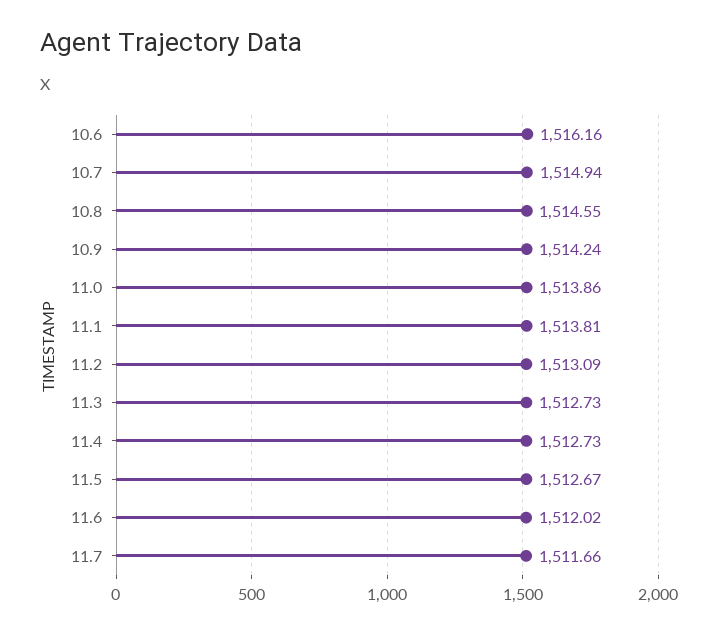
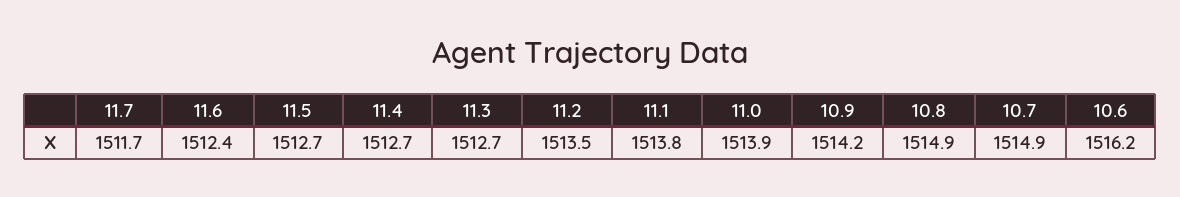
10.8: 1514.55 -> 1514.9
11.2: 1513.09 -> 1513.5
11.6: 1512.02 -> 1512.4

